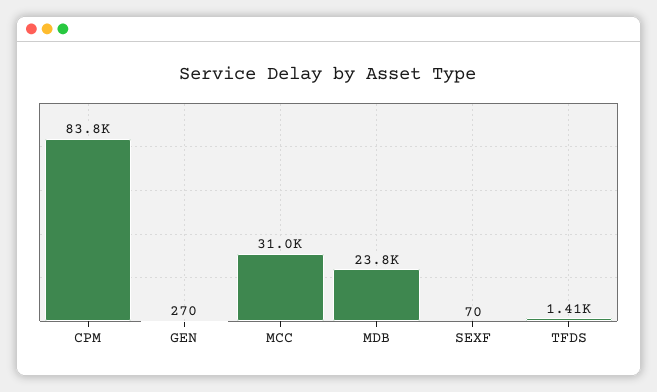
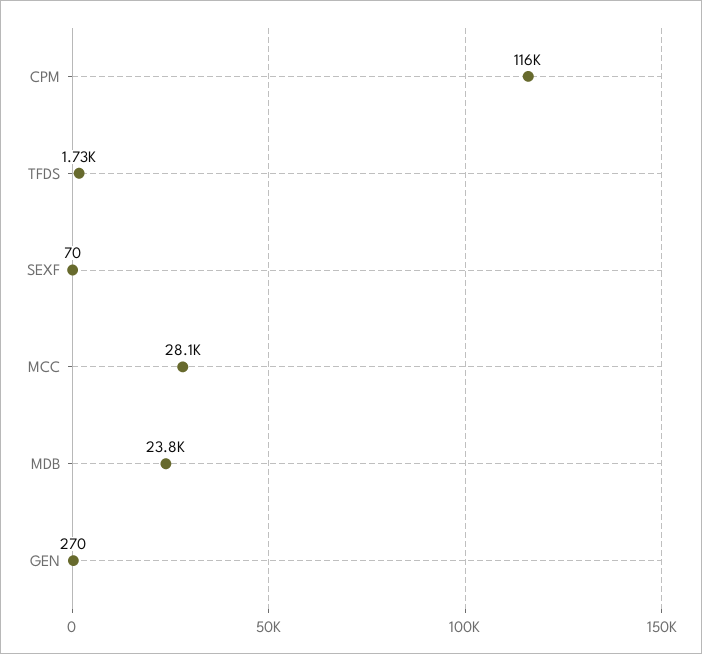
CPM: 83800 -> 116000
MCC: 31000 -> 28100
TFDS: 1410 -> 1730

